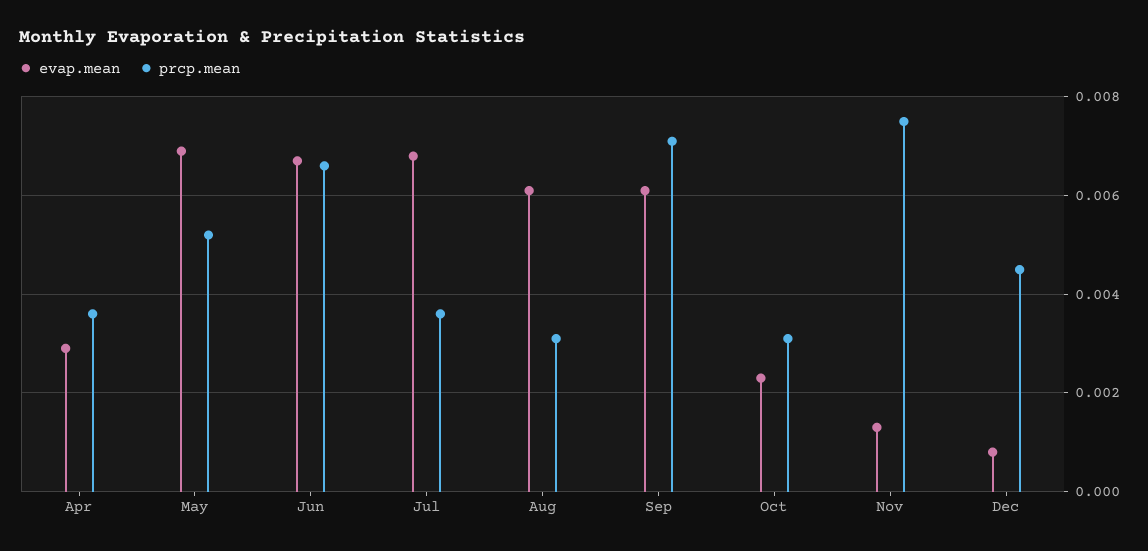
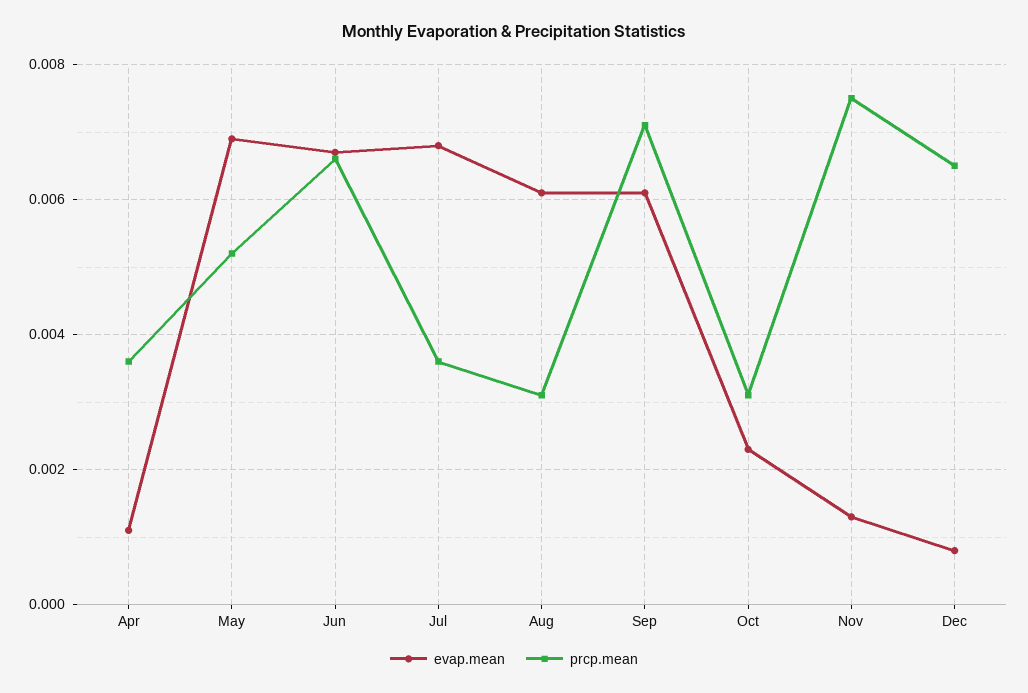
evap.mean, Apr: 0.003 -> 0.001
prcp.mean, Dec: 0.0045 -> 0.0065

